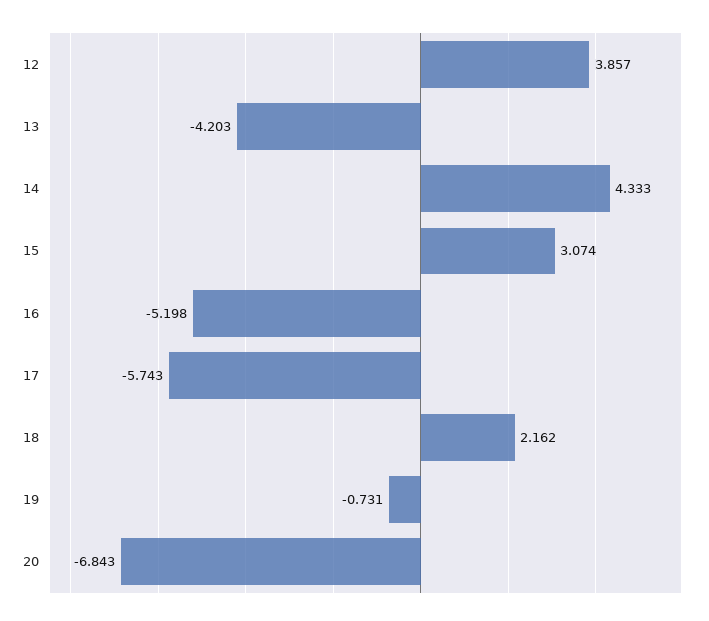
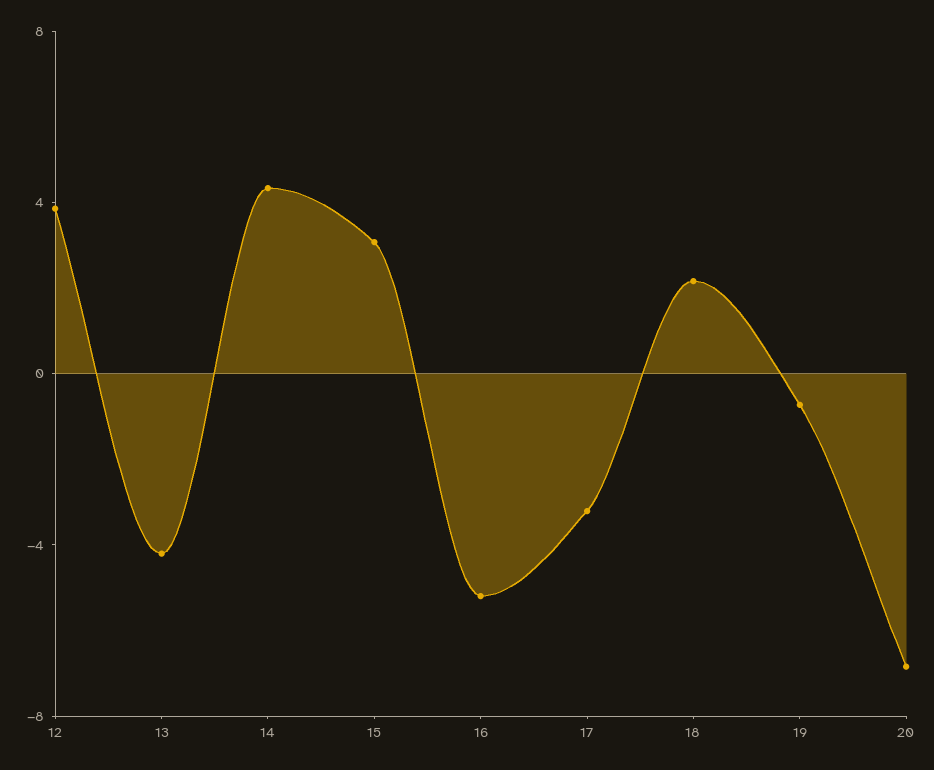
17: -5.743 -> -3

